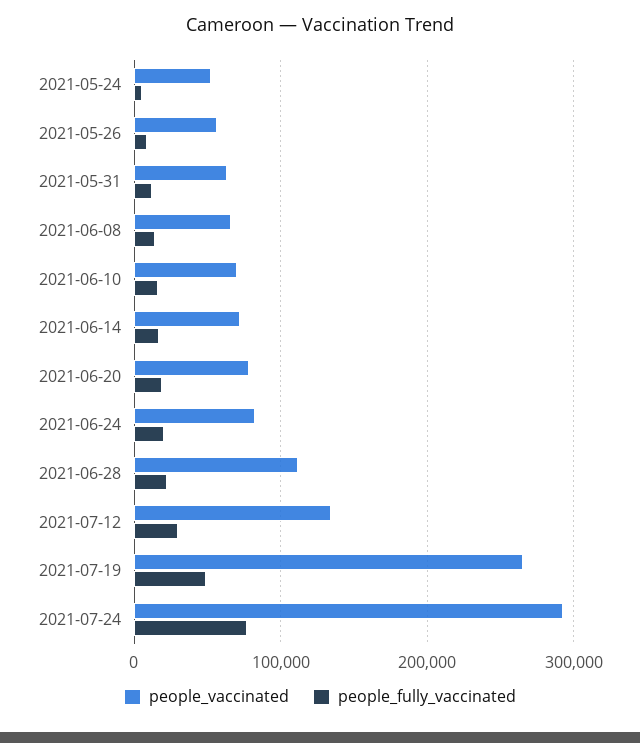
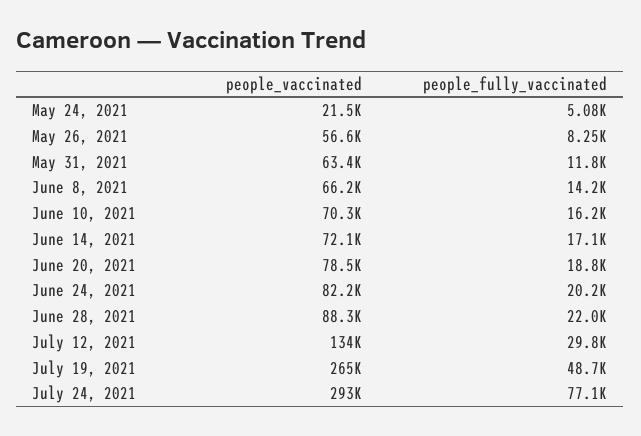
people_vaccinated, 2021-05-24: 50000 -> 21500
people_vaccinated, 2021-06-28: 110000 -> 88300

